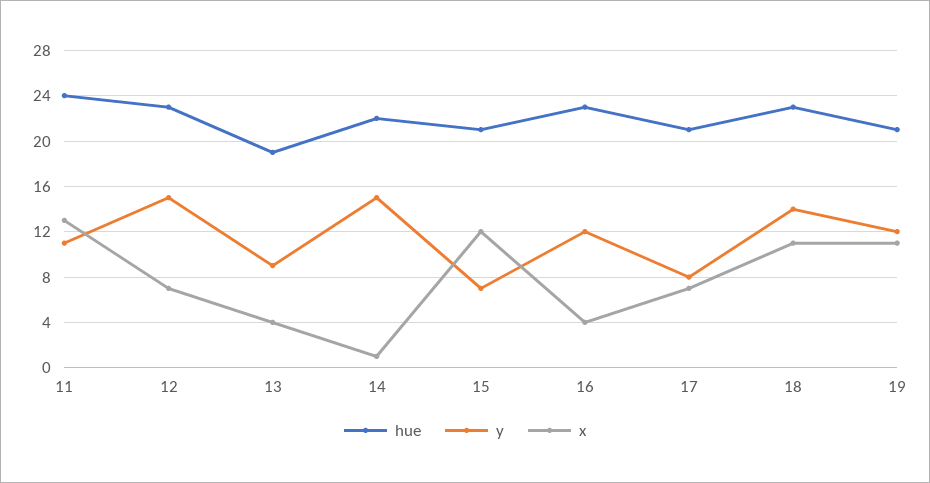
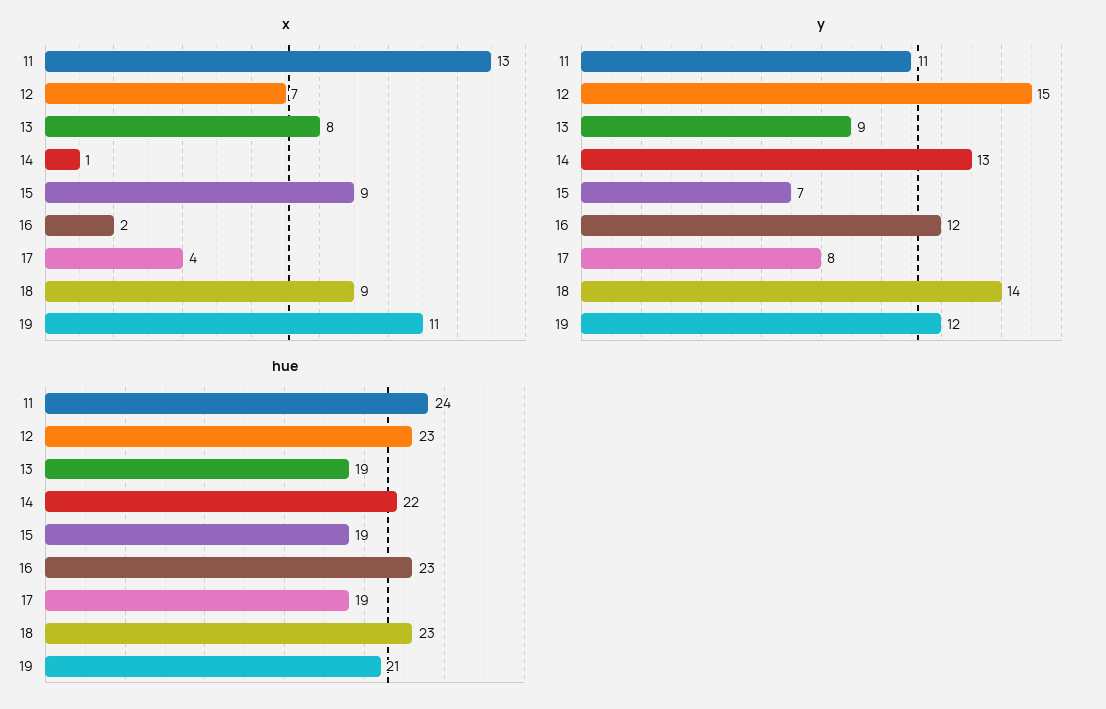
x, 13: 4 -> 8
y, 14: 15 -> 13
hue, 15: 21 -> 19
x, 15: 12 -> 9
x, 16: 4 -> 2
hue, 17: 21 -> 19
x, 17: 7 -> 4
x, 18: 11 -> 9

